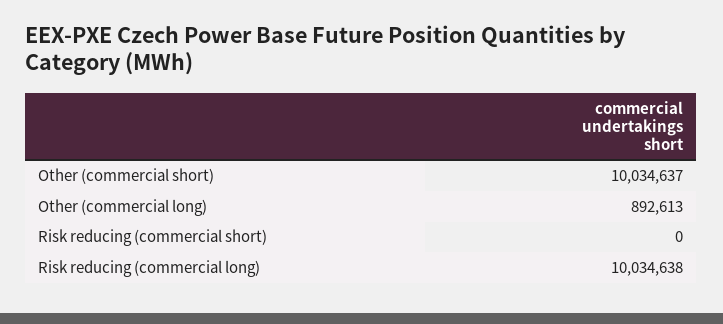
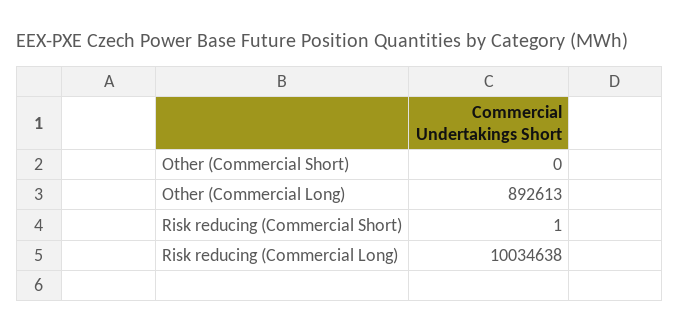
Other (commercial short): 10034637 -> 0
Risk reducing (commercial short): 0 -> 1

